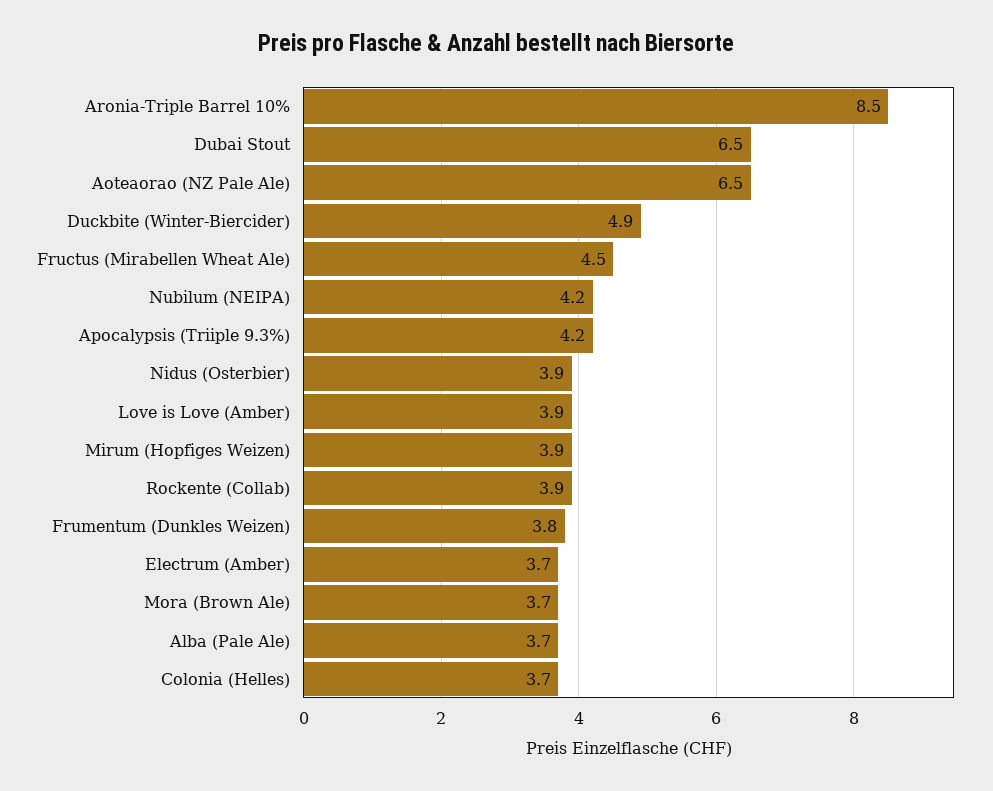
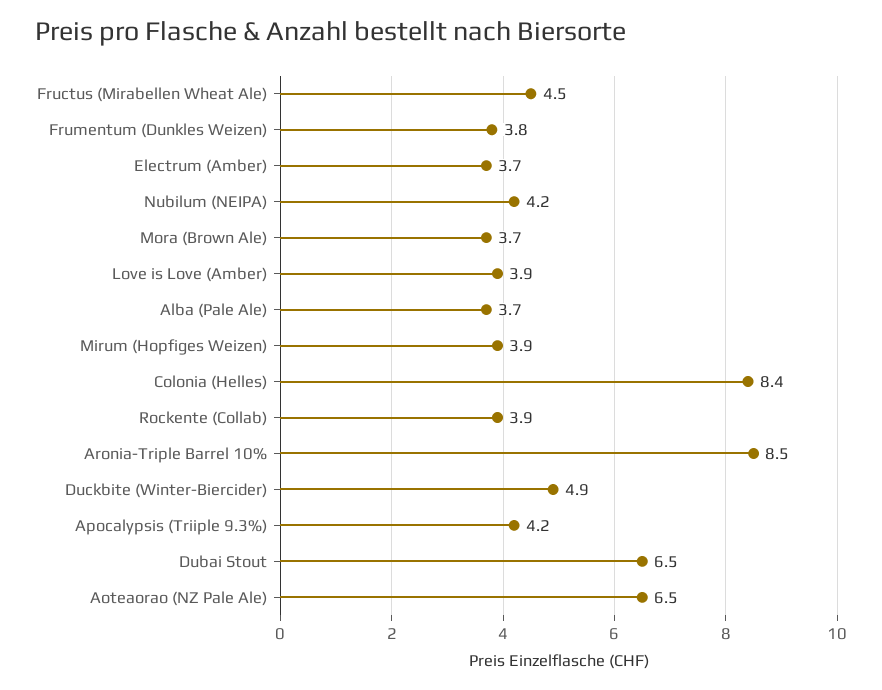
Nidus (Osterbier): 3.9 -> none
Colonia (Helles): 3.7 -> 8.4

